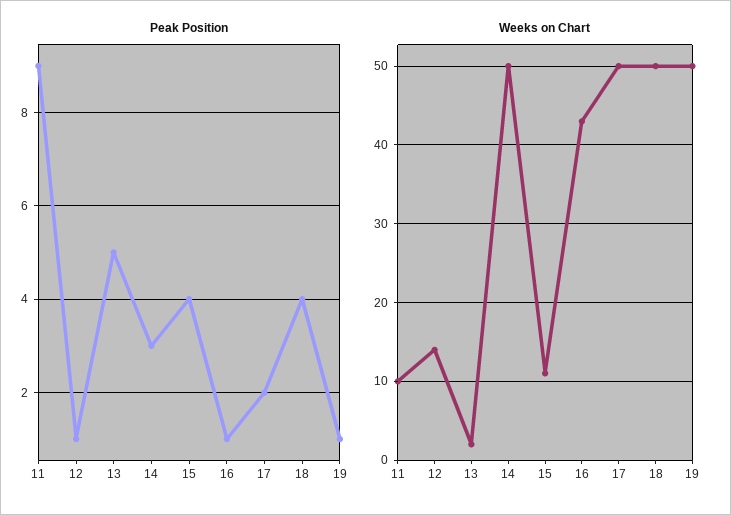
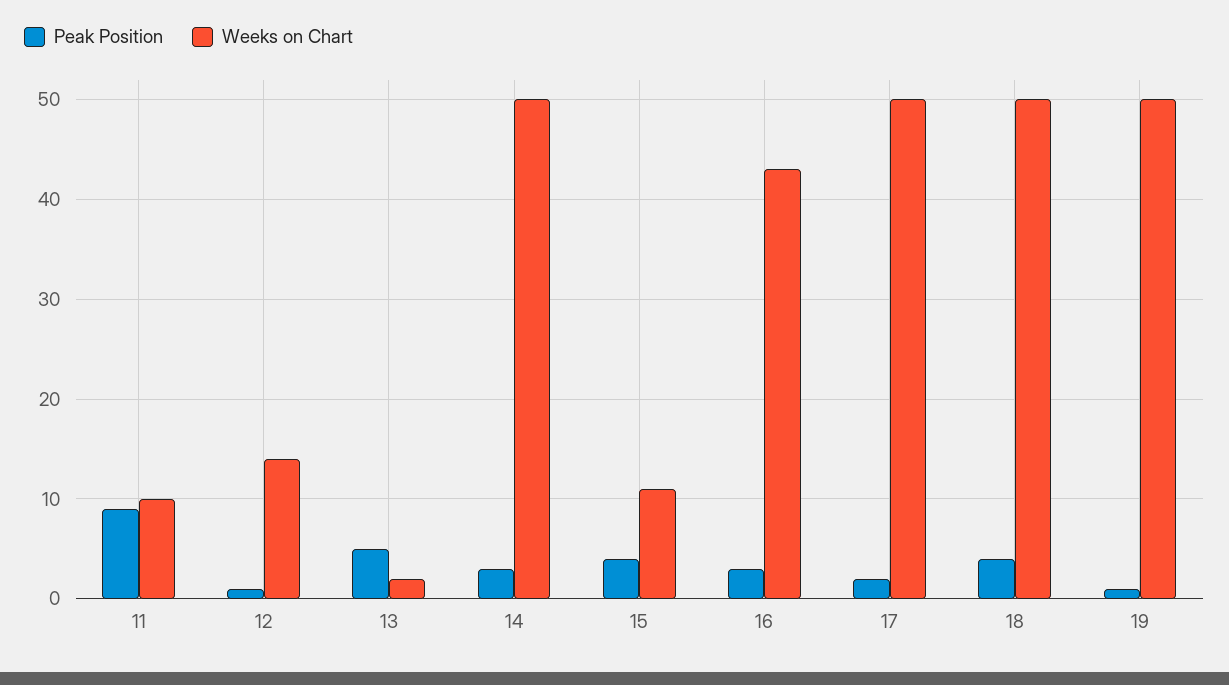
Peak Position, 16: 1 -> 3

